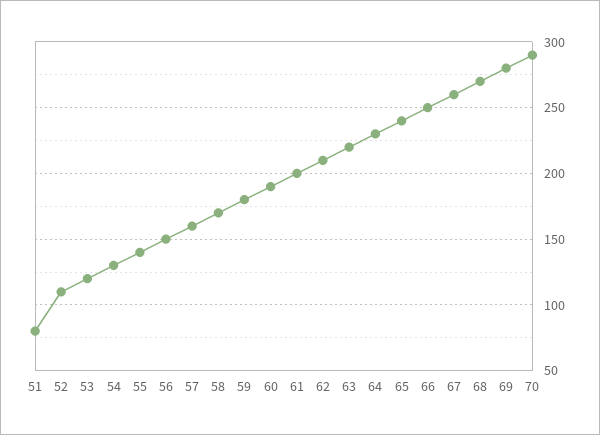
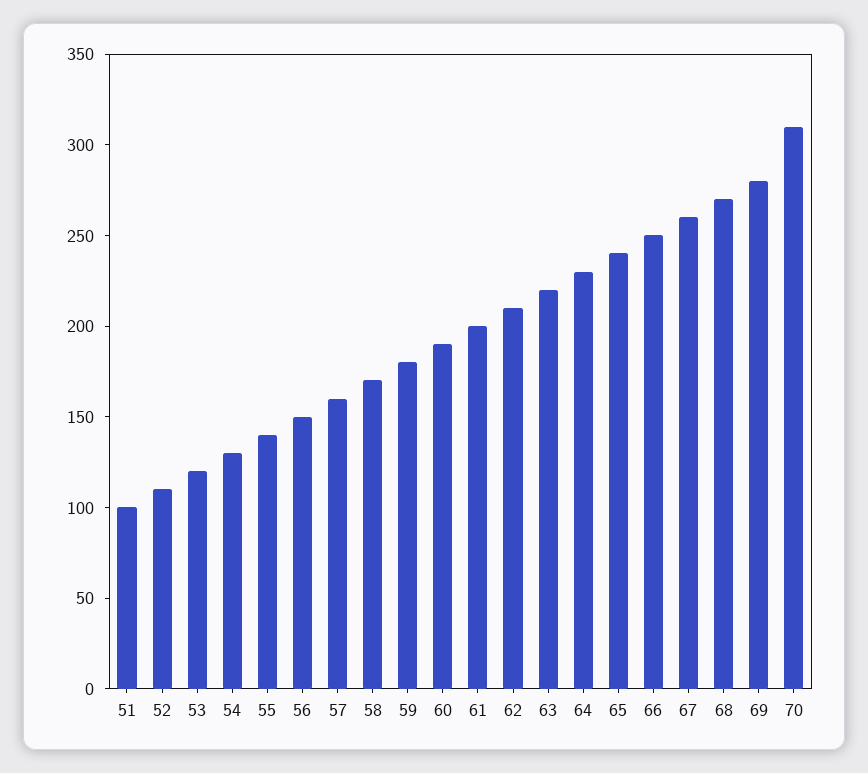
51: 80 -> 100
70: 290 -> 310

